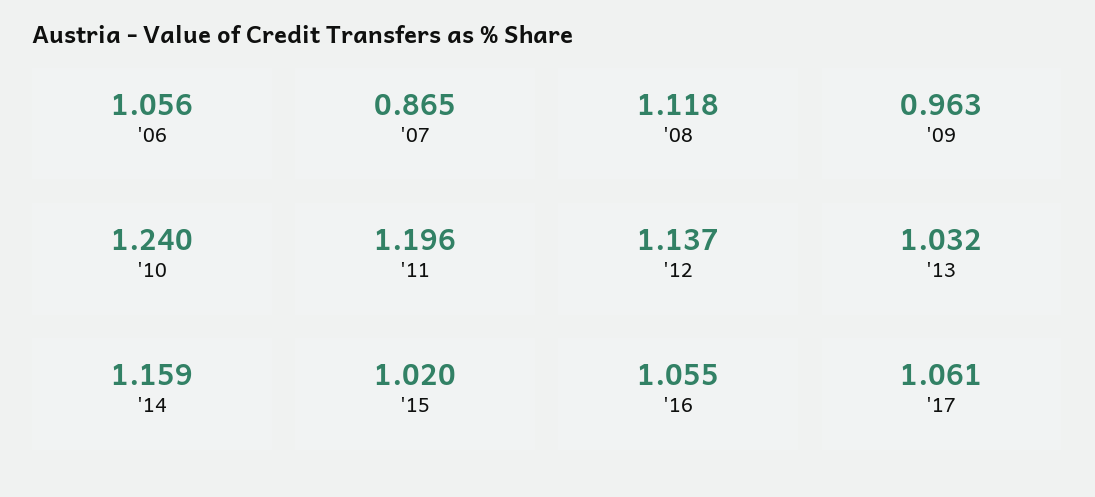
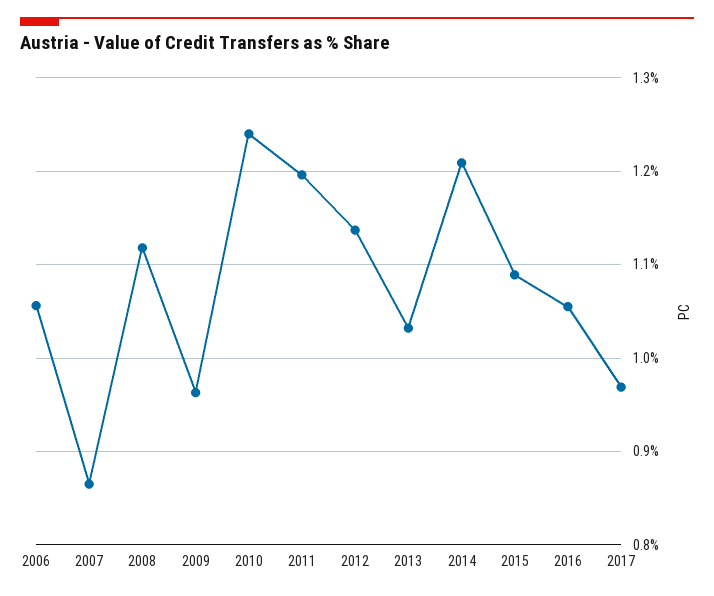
'14: 1.159 -> 1.21
'15: 1.02 -> 1.09
'17: 1.061 -> 0.97

